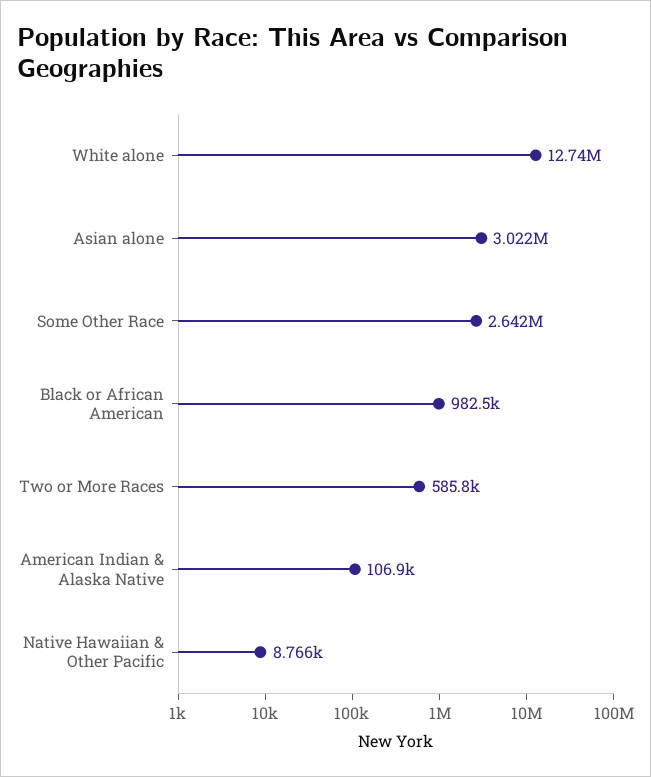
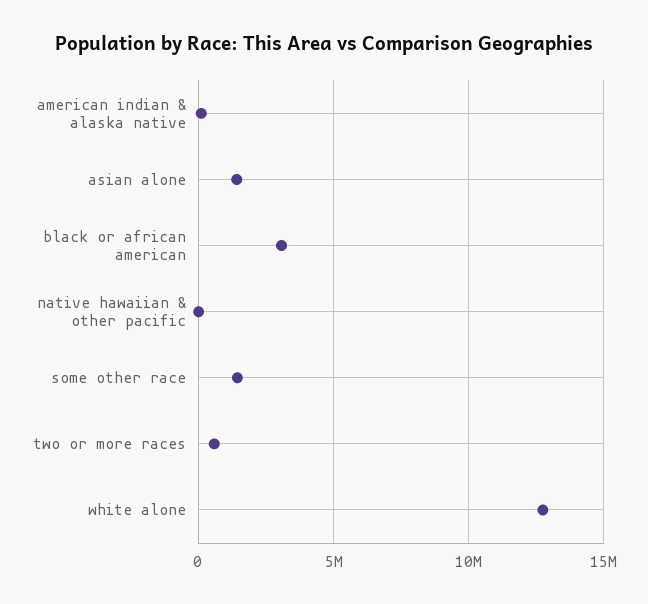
Asian alone: 3022000 -> 1500000
Some Other Race: 2642000 -> 1500000
Black or African American: 982500 -> 3000000

